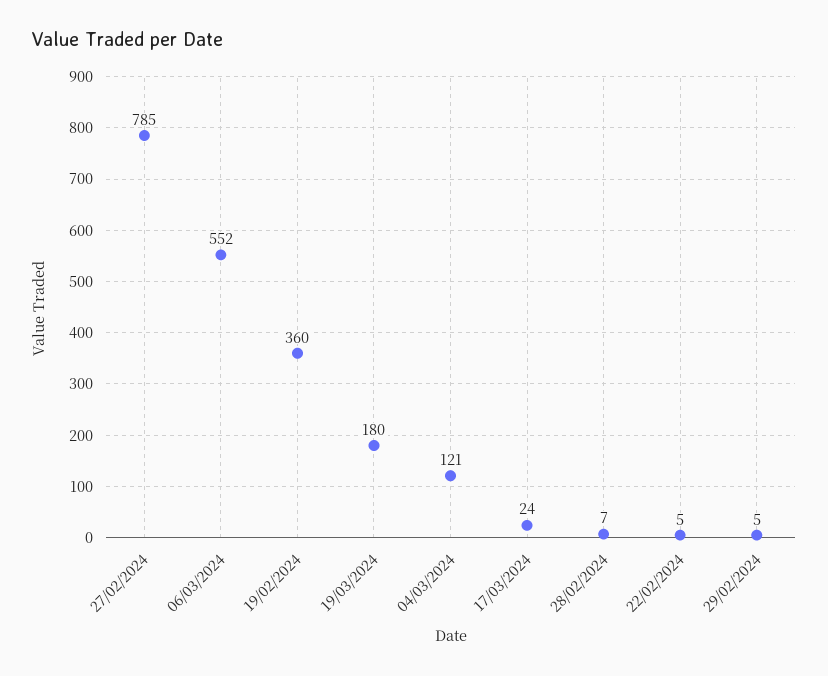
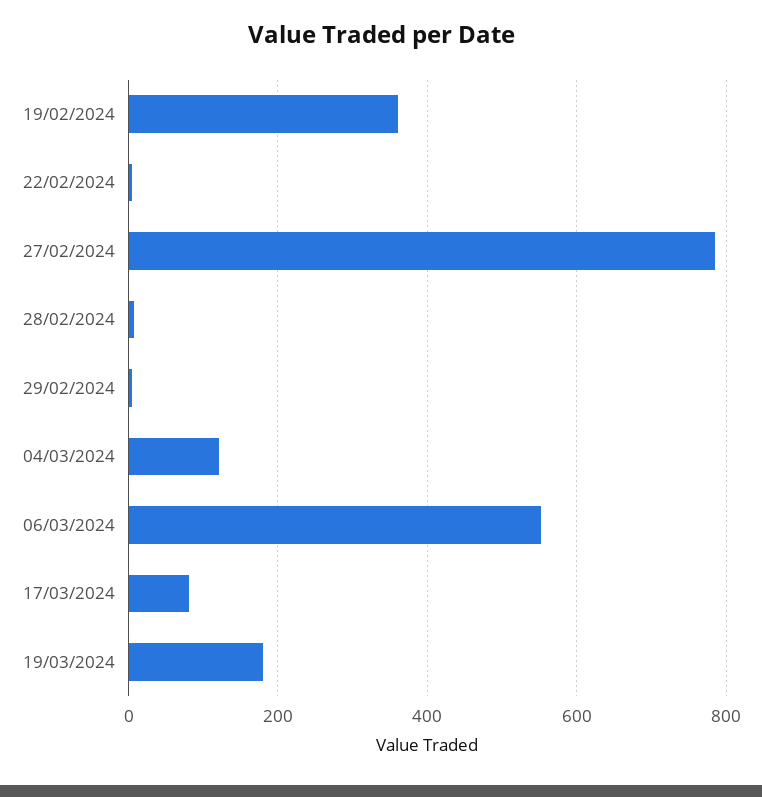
17/03/2024: 24 -> 80

